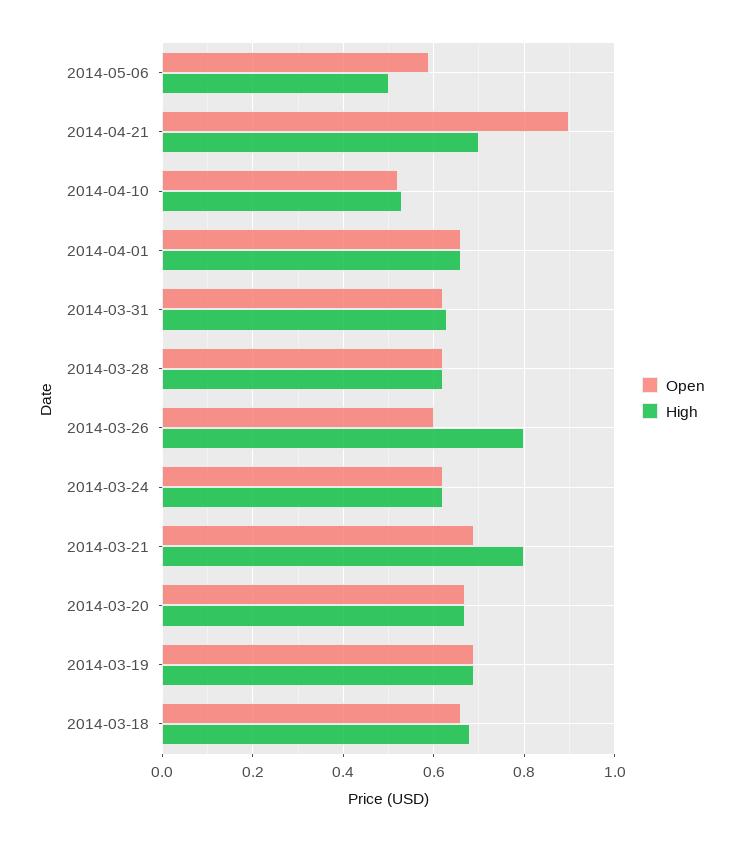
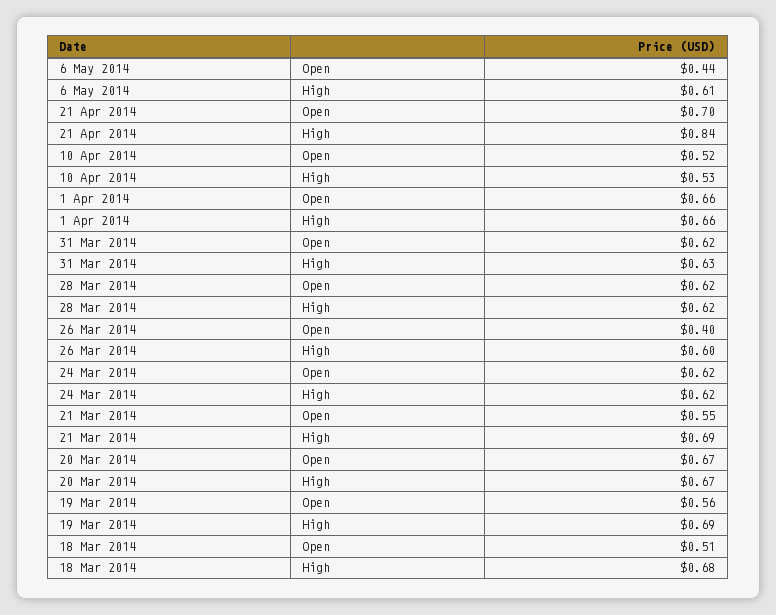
Open, 2014-05-06: 0.6 -> 0.44
High, 2014-05-06: 0.5 -> 0.61
Open, 2014-04-21: 0.9 -> 0.7
High, 2014-04-21: 0.7 -> 0.84
Open, 2014-03-26: 0.6 -> 0.4
High, 2014-03-26: 0.8 -> 0.6
Open, 2014-03-21: 0.7 -> 0.55
High, 2014-03-21: 0.8 -> 0.69
Open, 2014-03-19: 0.7 -> 0.56
Open, 2014-03-18: 0.65 -> 0.51

